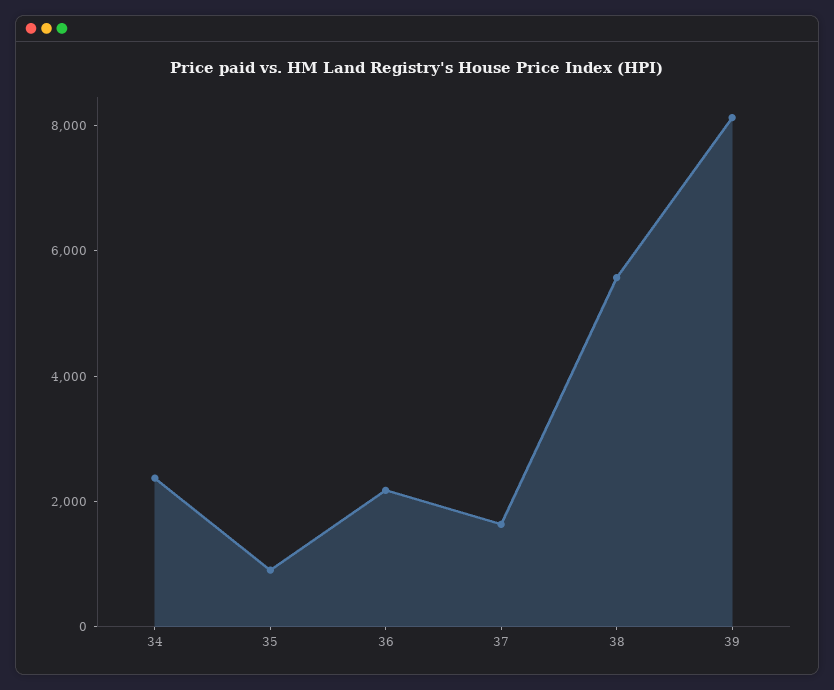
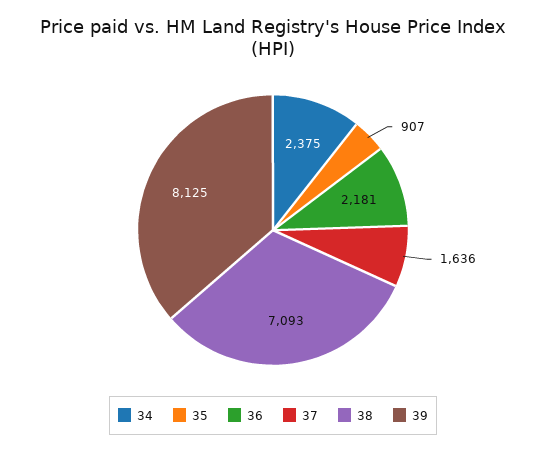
38: 5500 -> 7093

